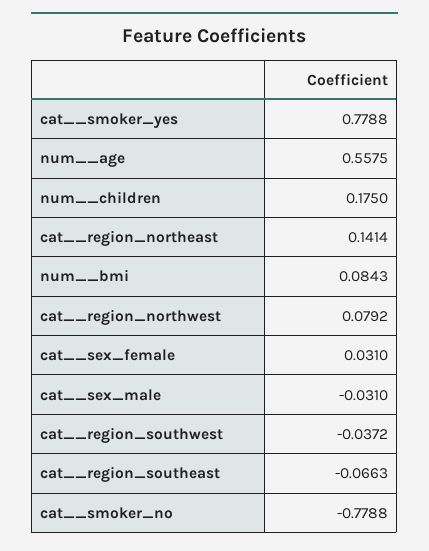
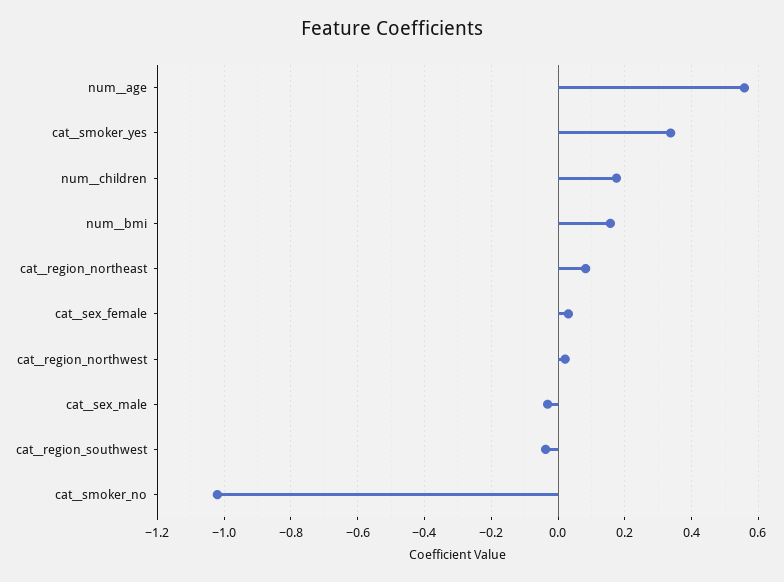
cat__smoker_yes: 0.7788 -> 0.34
cat__region_northeast: 0.1414 -> 0.08
num__bmi: 0.0843 -> 0.16
cat__region_northwest: 0.0792 -> 0.02
cat__region_southeast: -0.0663 -> none
cat__smoker_no: -0.7788 -> -1.02

